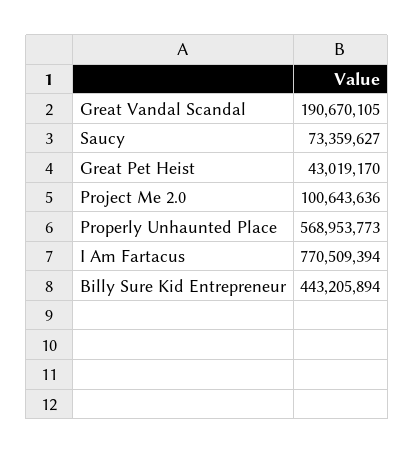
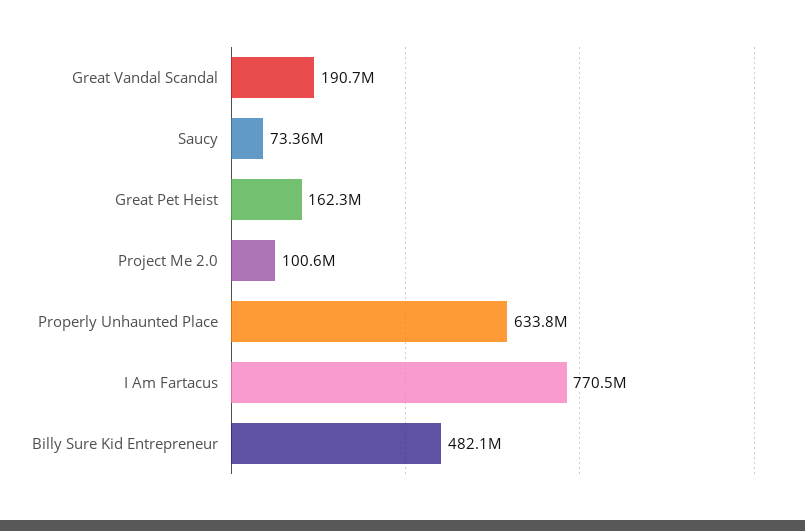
Great Pet Heist: 43019170 -> 162300000
Properly Unhaunted Place: 568953773 -> 633800000
Billy Sure Kid Entrepreneur: 443205894 -> 482100000

